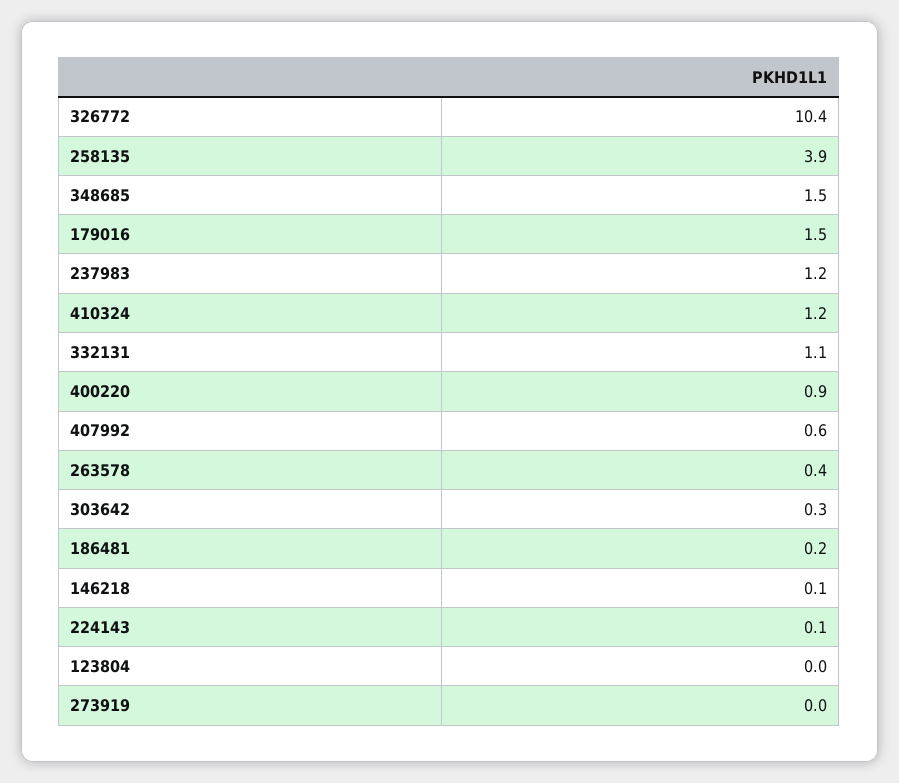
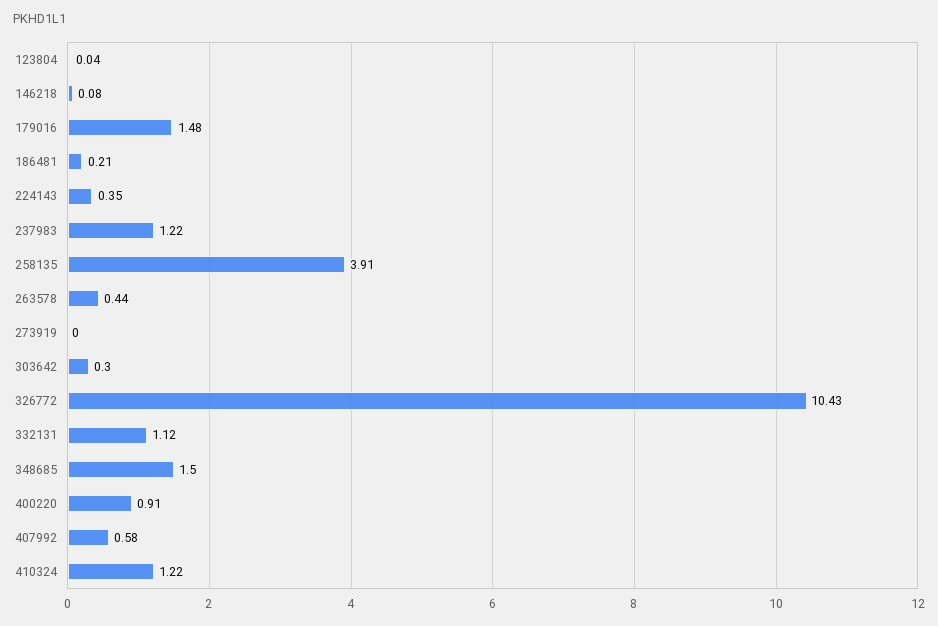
224143: 0.1 -> 0.35

